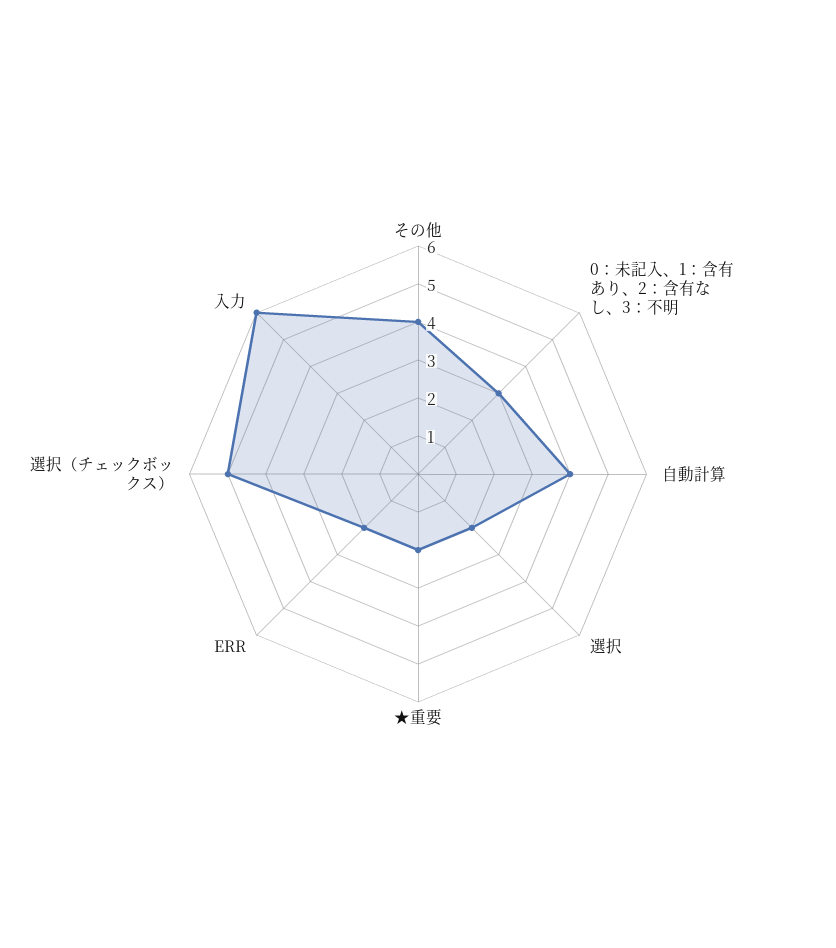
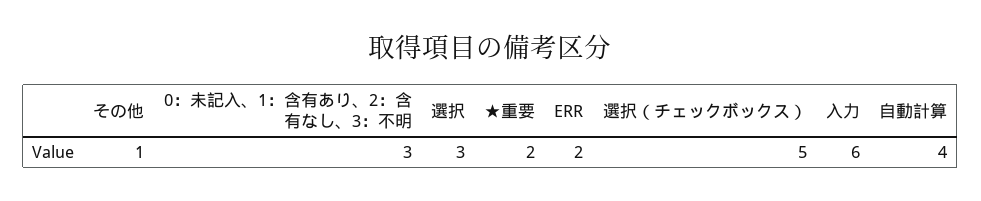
その他: 4 -> 1
選択: 2 -> 3

